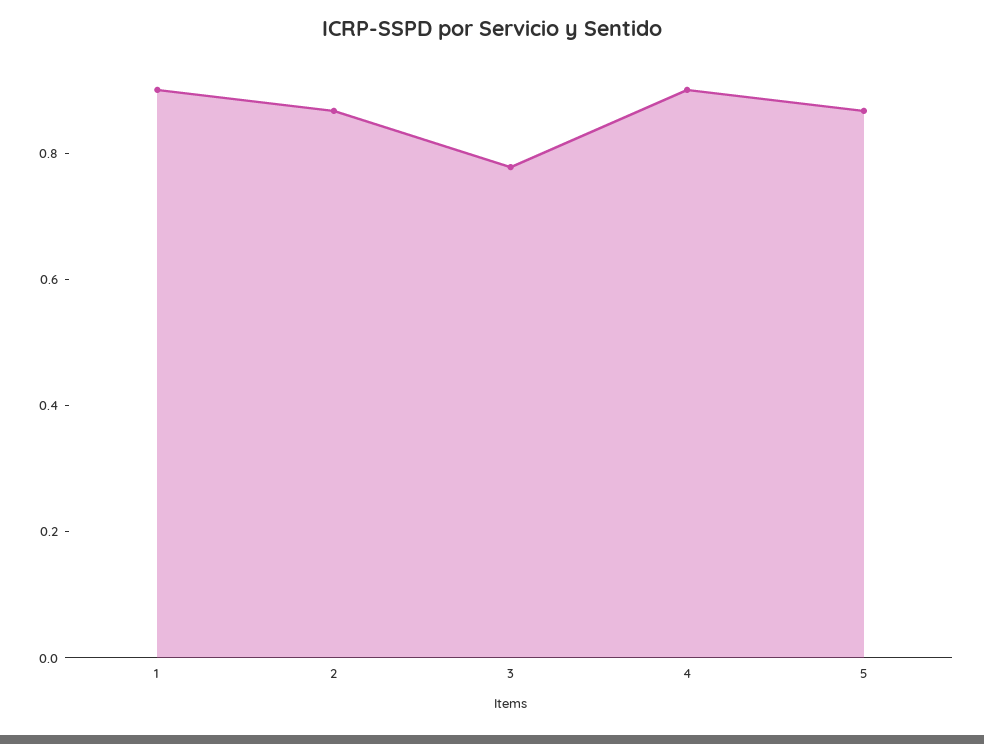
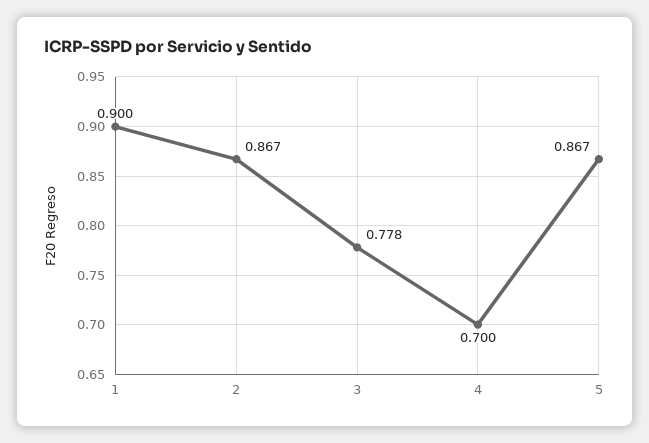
4: 0.9 -> 0.7

